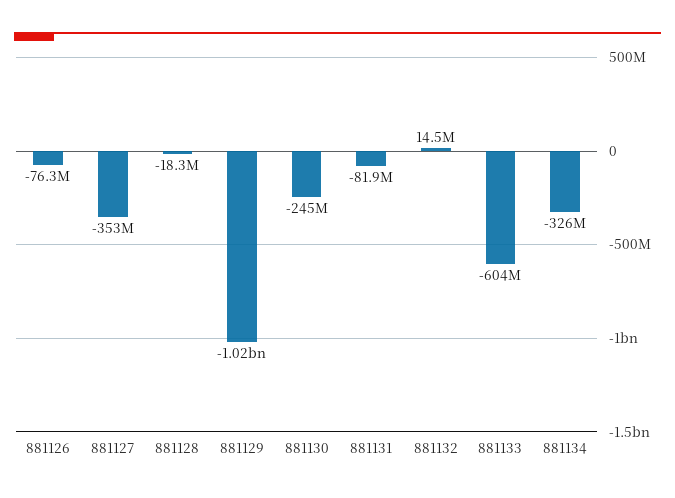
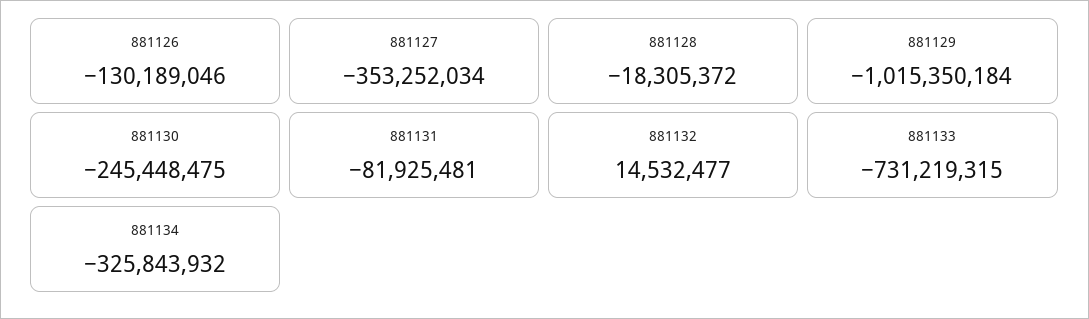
881126: -76300000 -> -130189046
881133: -604000000 -> -731219315

